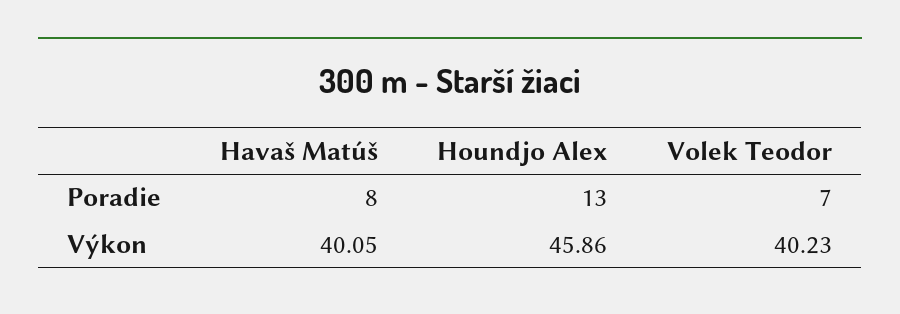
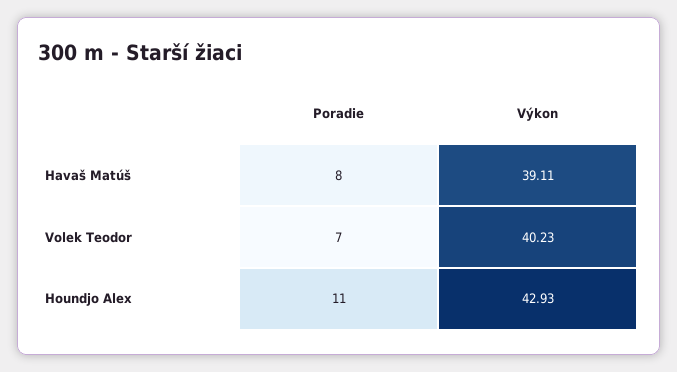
Houndjo Alex, Poradie: 13 -> 11
Havaš Matúš, Výkon: 40.05 -> 39.11
Houndjo Alex, Výkon: 45.86 -> 42.93

